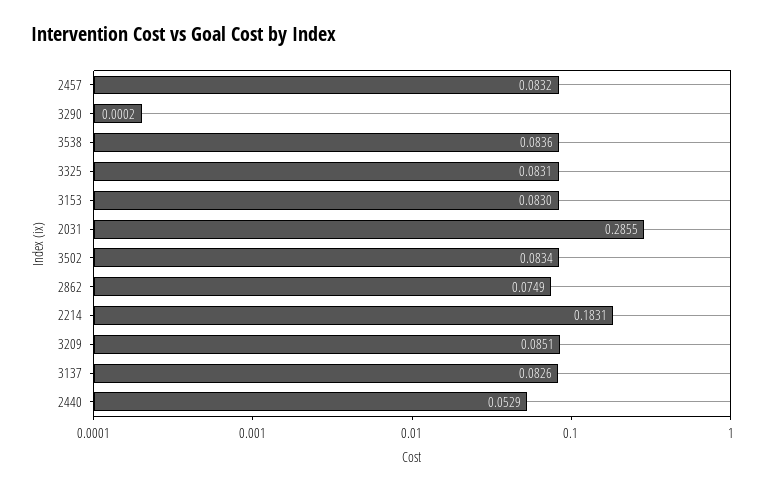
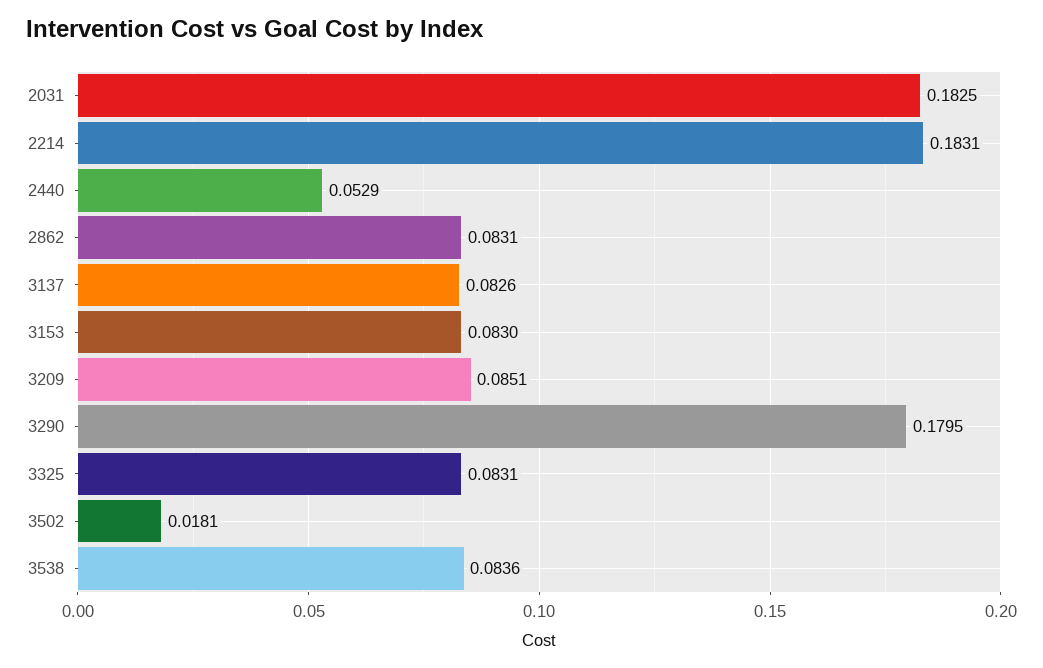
2457: 0.0832 -> none
3290: 0.0002 -> 0.1795
2031: 0.2855 -> 0.1825
3502: 0.0834 -> 0.0181
2862: 0.0749 -> 0.0831

